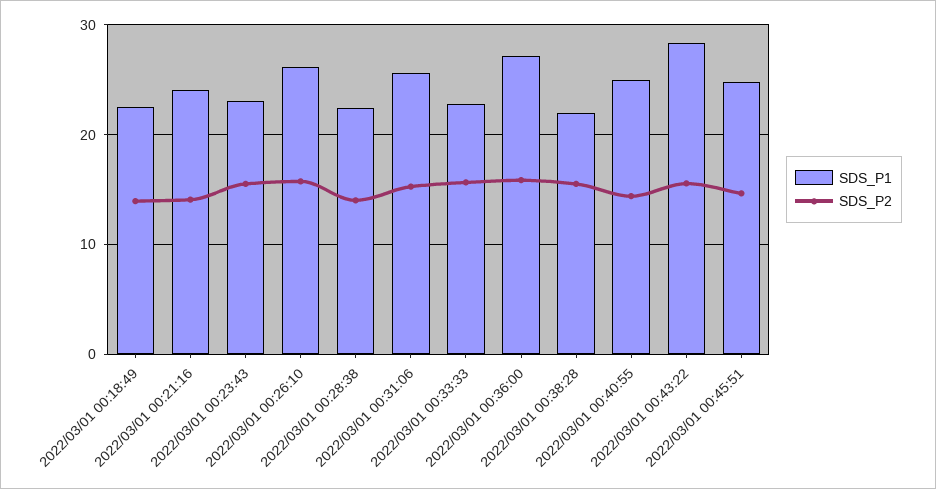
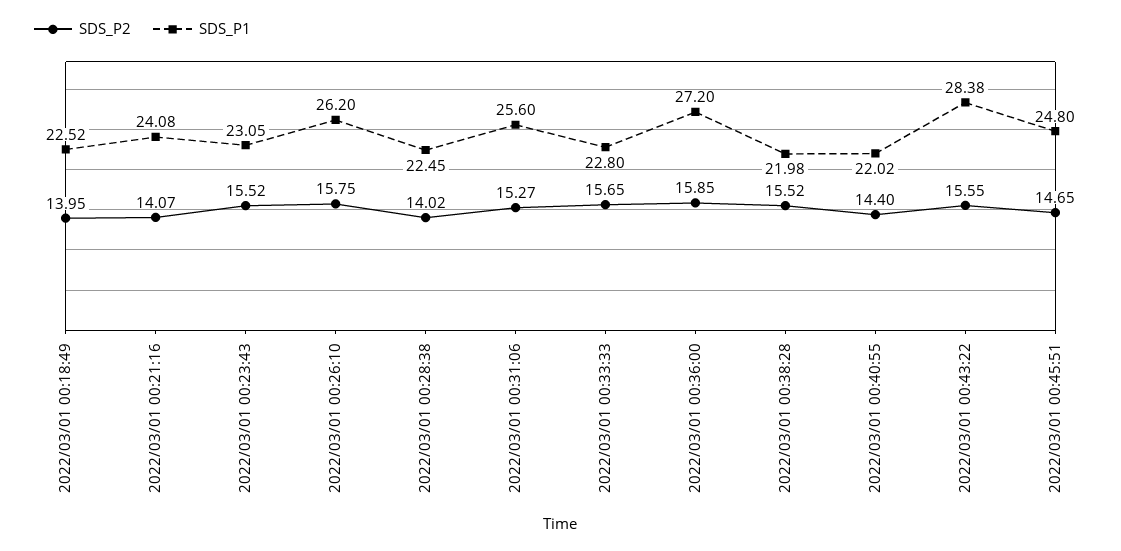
SDS_P1, 2022/03/01 00:40:55: 25 -> 22.02

